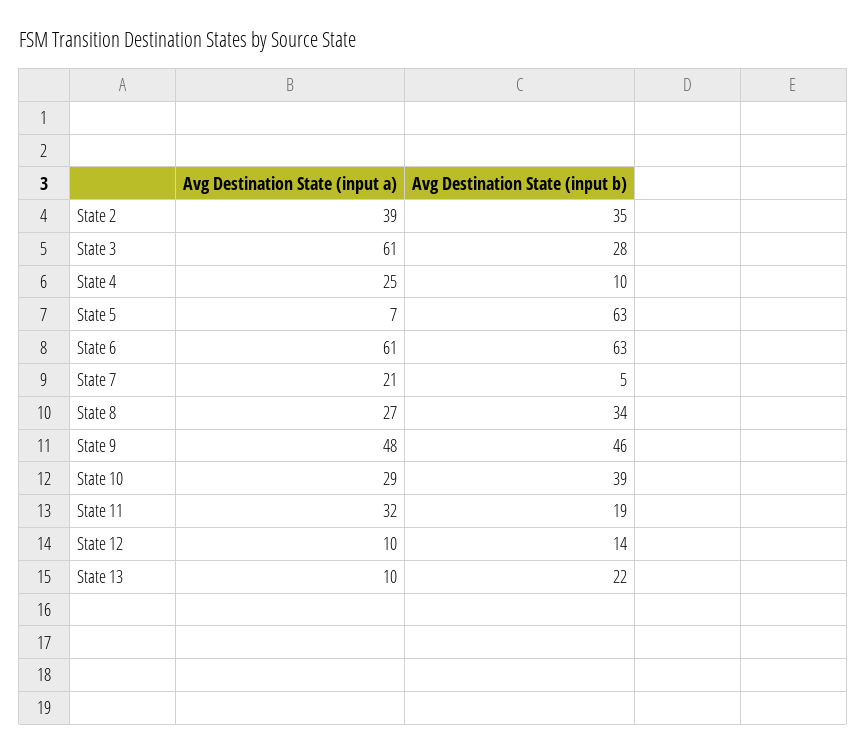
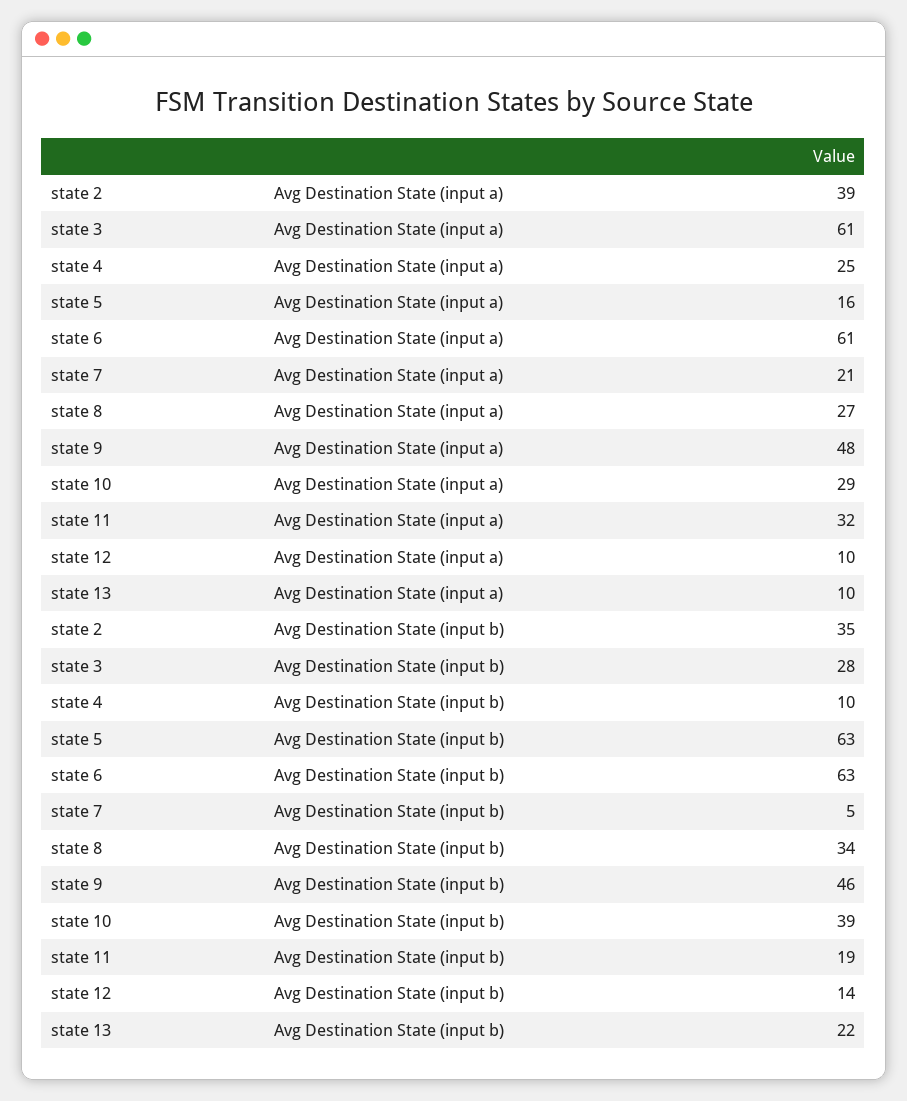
Avg Destination State (input a), State 5: 7 -> 16

